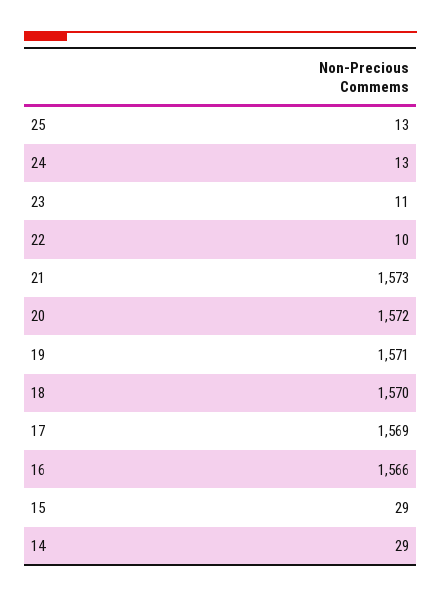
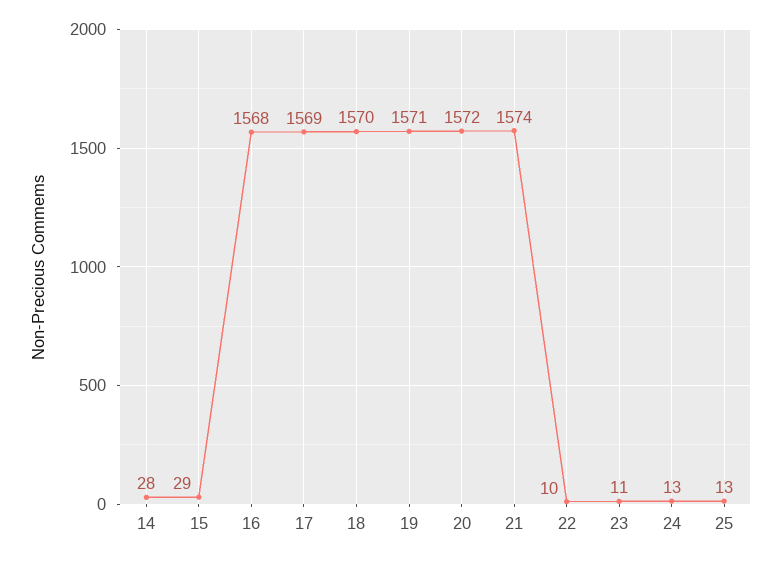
21: 1573 -> 1574
16: 1566 -> 1568
14: 29 -> 28

